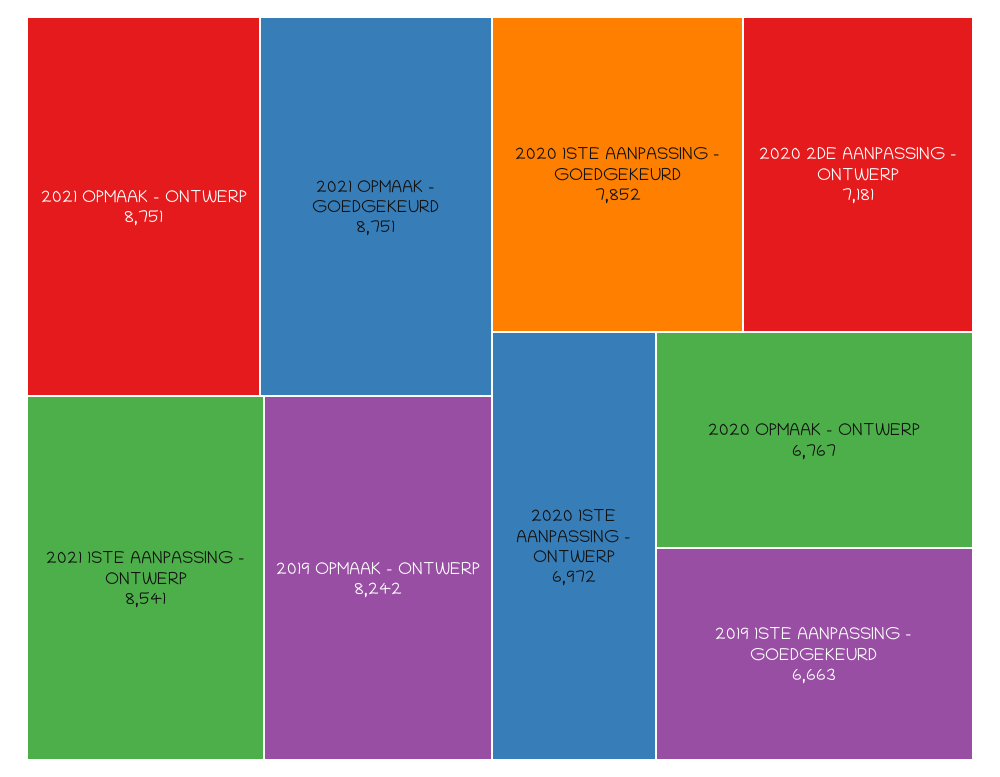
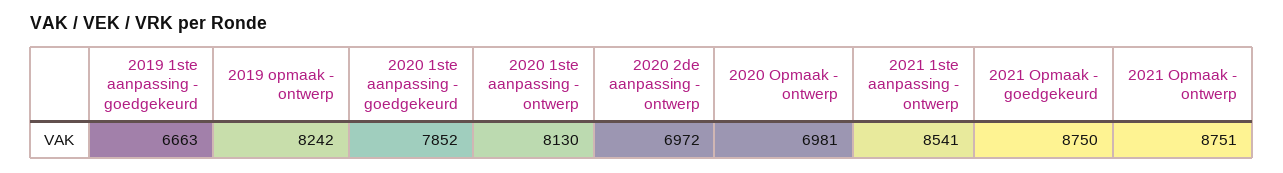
2021 OPMAAK - GOEDGEKEURD: 8751 -> 8750
2020 2DE AANPASSING - ONTWERP: 7181 -> 6972
2020 1STE AANPASSING - ONTWERP: 6972 -> 8130
2020 OPMAAK - ONTWERP: 6767 -> 6981

